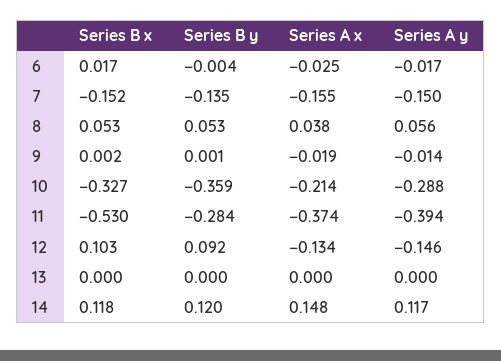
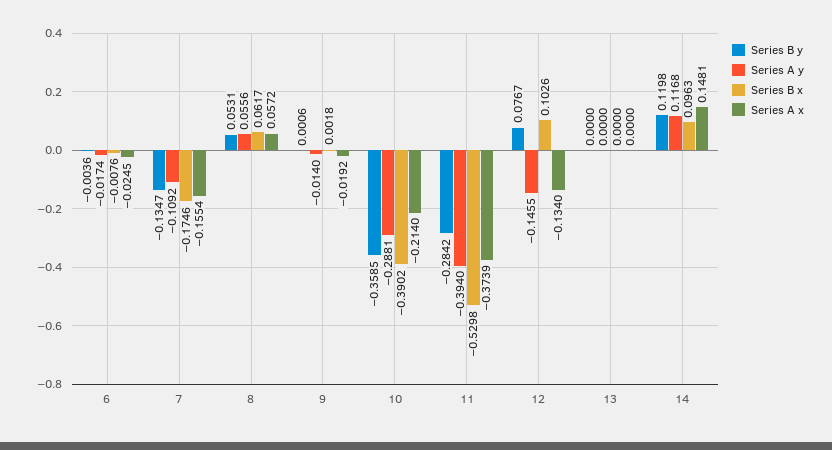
Series B x, 6: 0.017 -> -0.0076
Series B x, 7: -0.152 -> -0.1746
Series A y, 7: -0.15 -> -0.1092
Series B x, 8: 0.053 -> 0.0617
Series A x, 8: 0.038 -> 0.0572
Series B x, 10: -0.327 -> -0.3902
Series B y, 12: 0.092 -> 0.0767
Series B x, 14: 0.118 -> 0.0963

